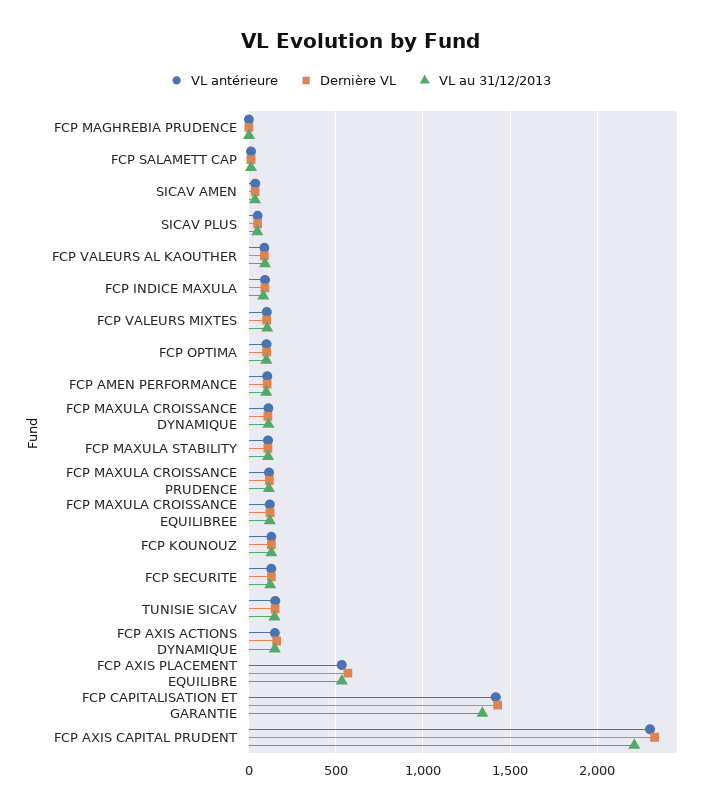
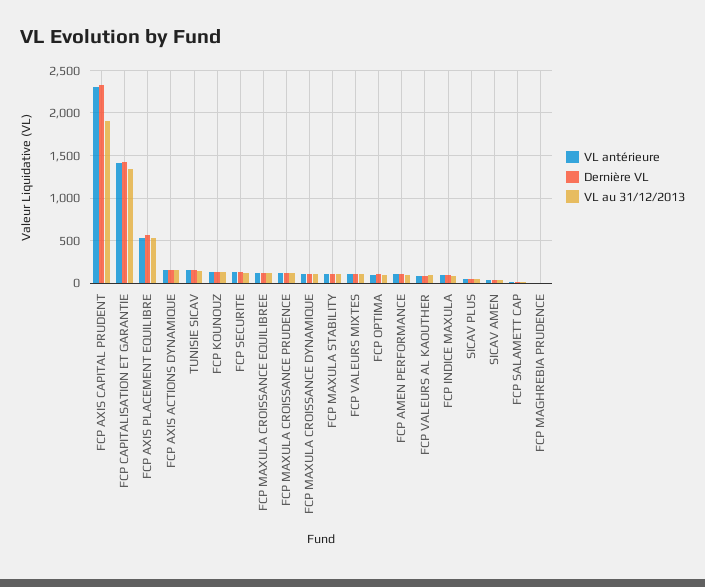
VL au 31/12/2013, FCP AXIS CAPITAL PRUDENT: 2200 -> 1900

